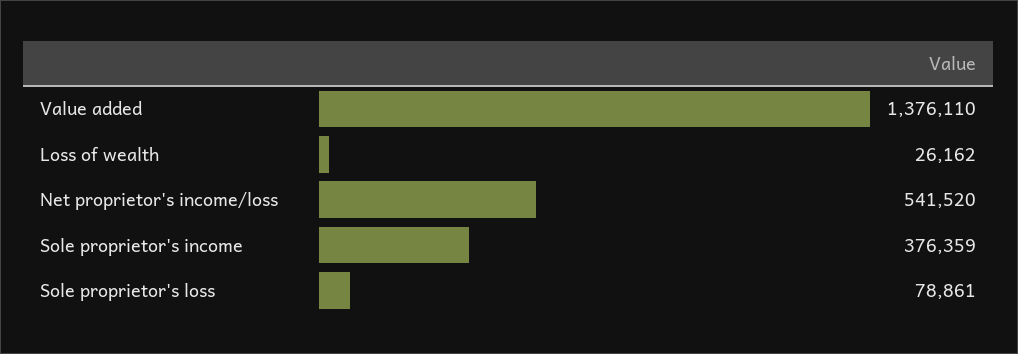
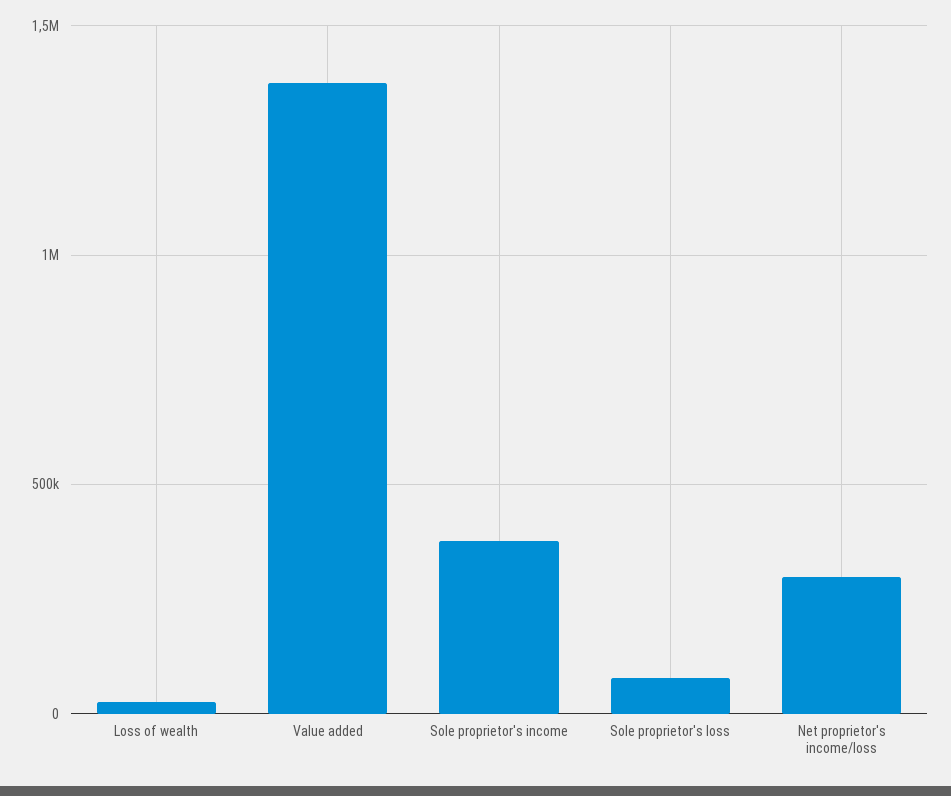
Net proprietor's income/loss: 541520 -> 300000

